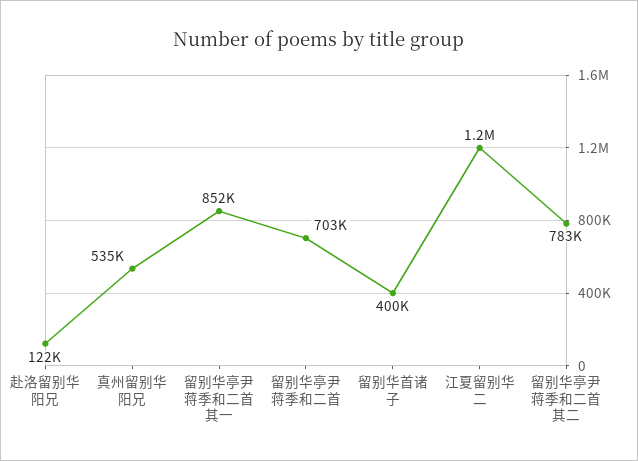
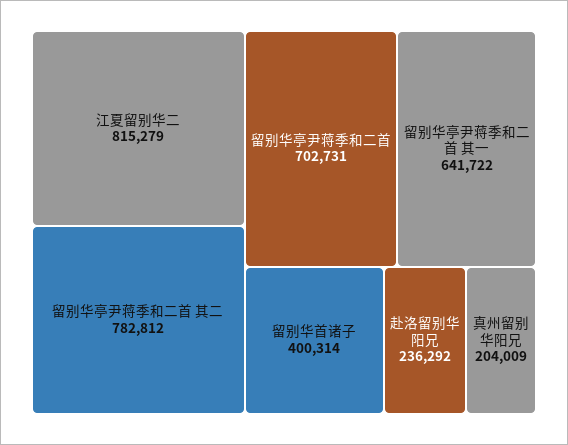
赴洛留别华阳兄: 122000 -> 236292
真州留别华阳兄: 535000 -> 204009
留别华亭尹蒋季和二首 其一: 852000 -> 641722
江夏留别华二: 1200000 -> 815279

